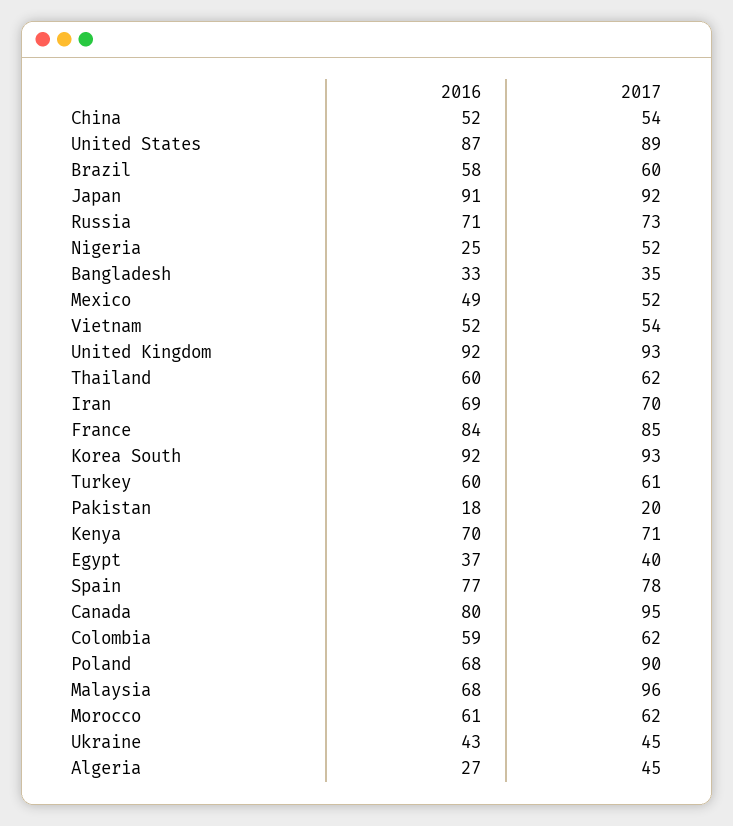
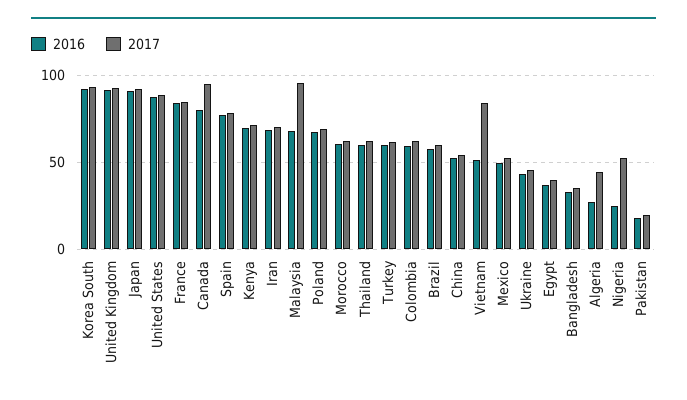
2016, Russia: 71 -> none
2017, Russia: 73 -> none
2017, Vietnam: 54 -> 85
2017, Poland: 90 -> 70

